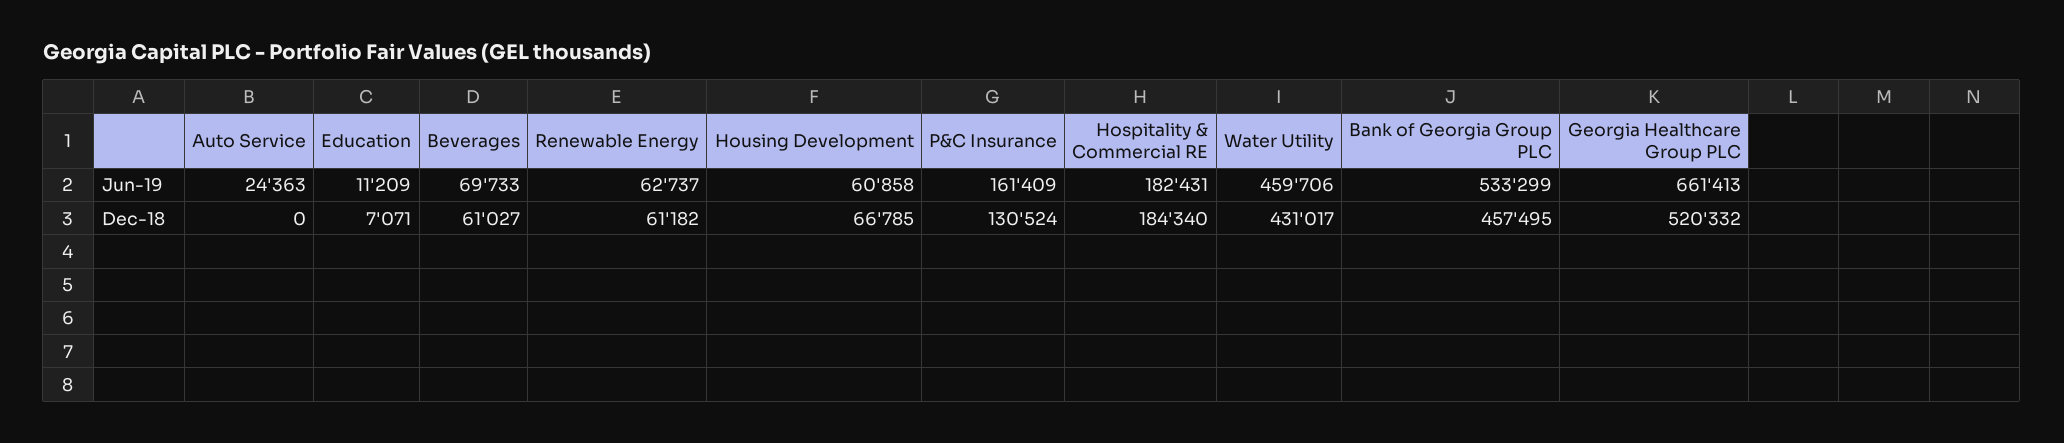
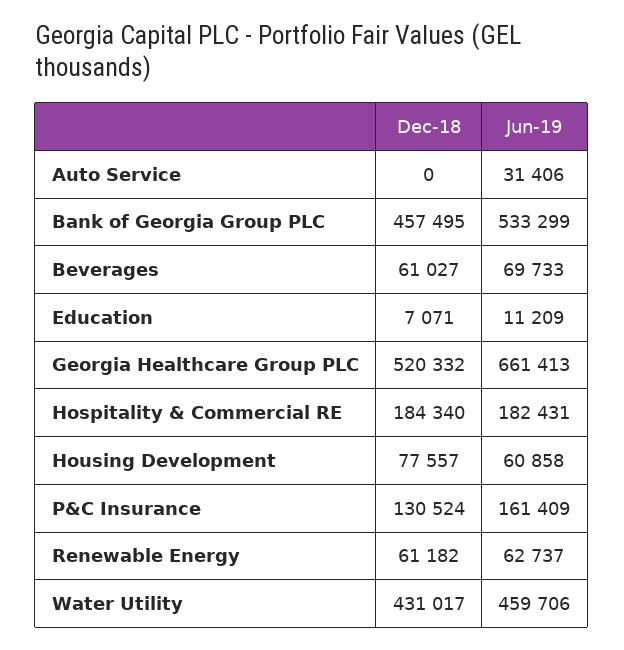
Auto Service, Jun-19: 24363 -> 31406
Housing Development, Dec-18: 66785 -> 77557

